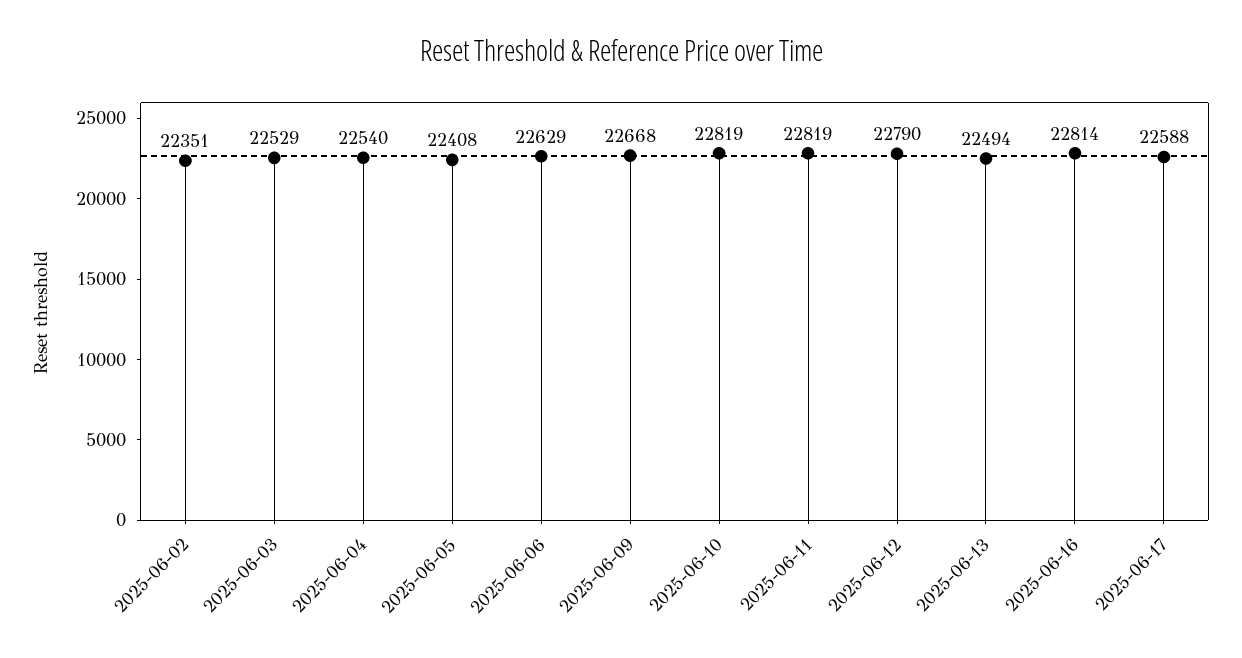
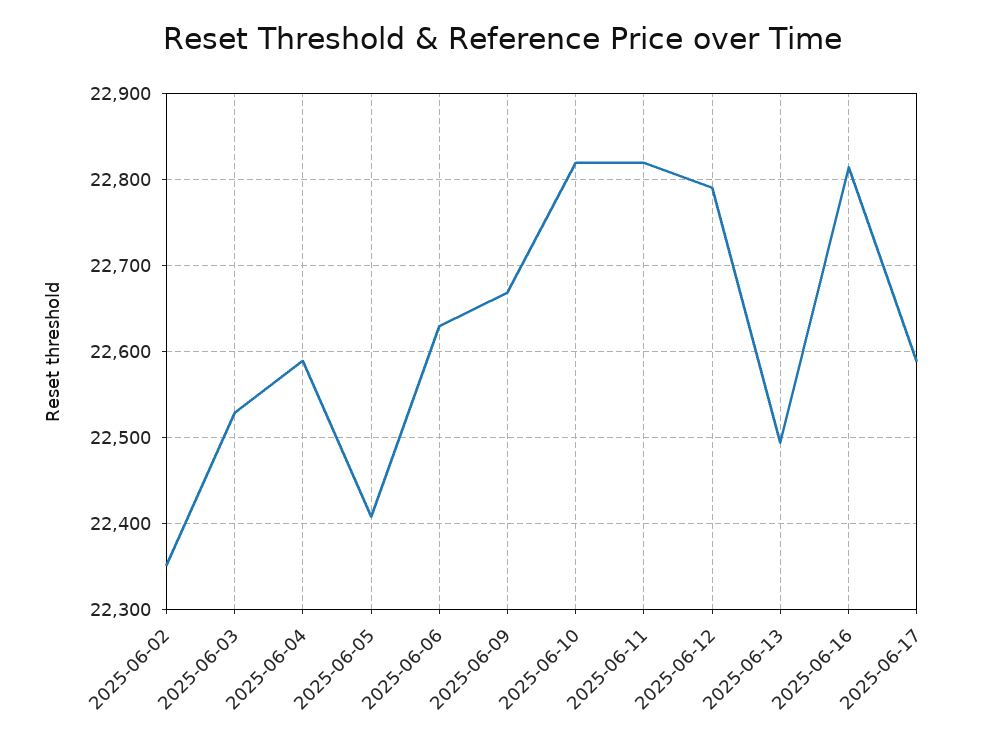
2025-06-04: 22540 -> 22590

